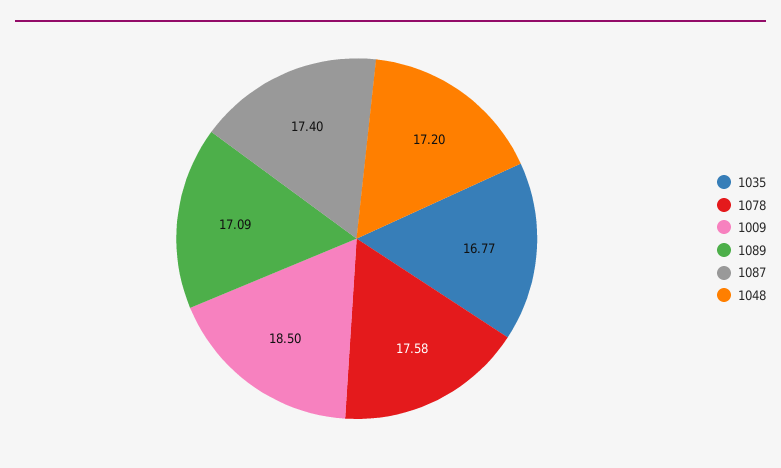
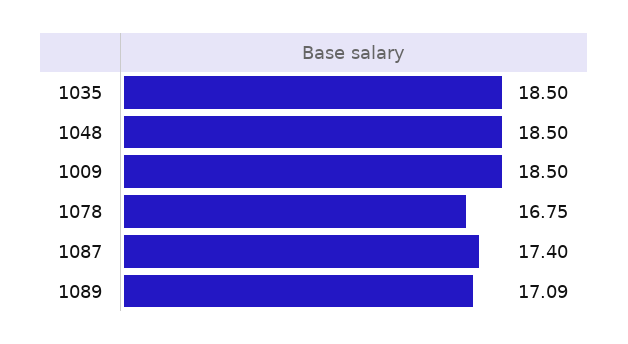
1035: 16.77 -> 18.5
1078: 17.58 -> 16.75
1048: 17.2 -> 18.5

